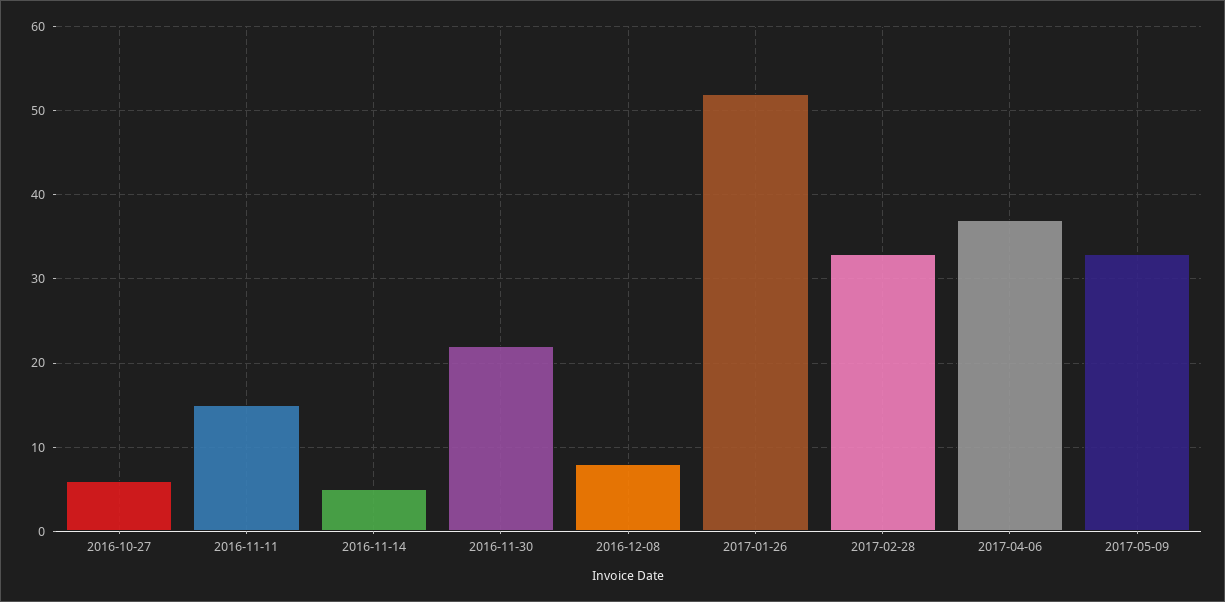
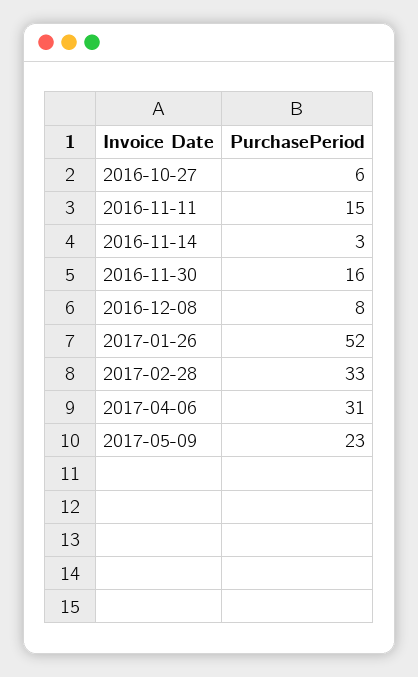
2016-11-14: 5 -> 3
2016-11-30: 22 -> 16
2017-04-06: 37 -> 31
2017-05-09: 33 -> 23

